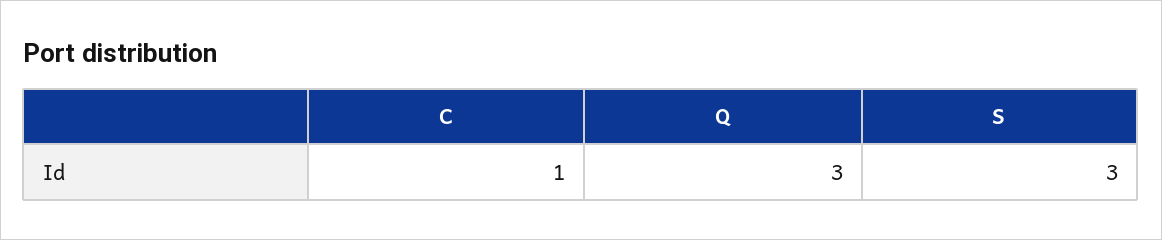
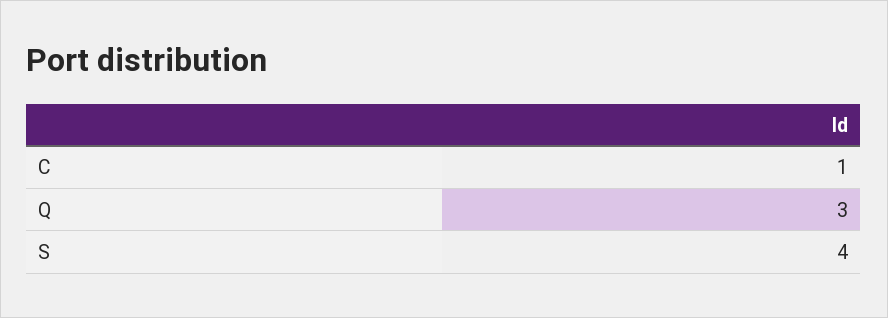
S: 3 -> 4

